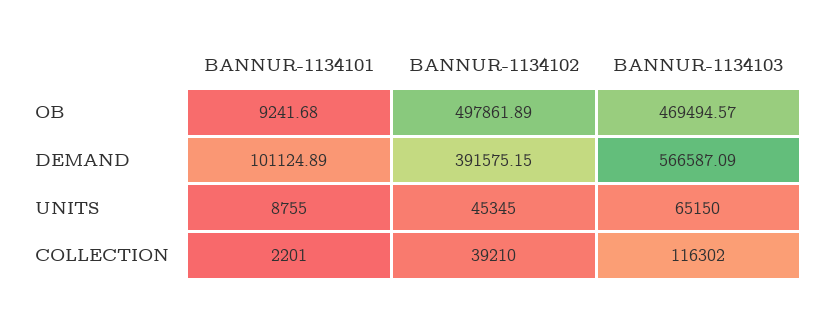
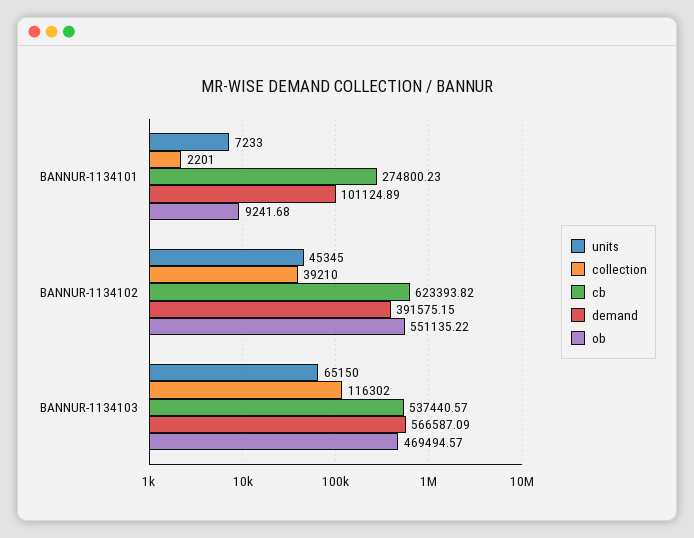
OB, BANNUR-1134102: 497861.89 -> 551135.22
UNITS, BANNUR-1134101: 8755 -> 7233
cb, BANNUR-1134101: none -> 274800.23
cb, BANNUR-1134102: none -> 623393.82
cb, BANNUR-1134103: none -> 537440.57

